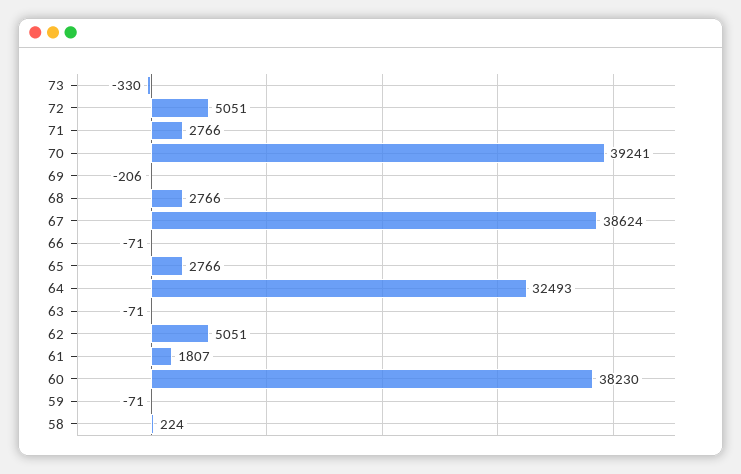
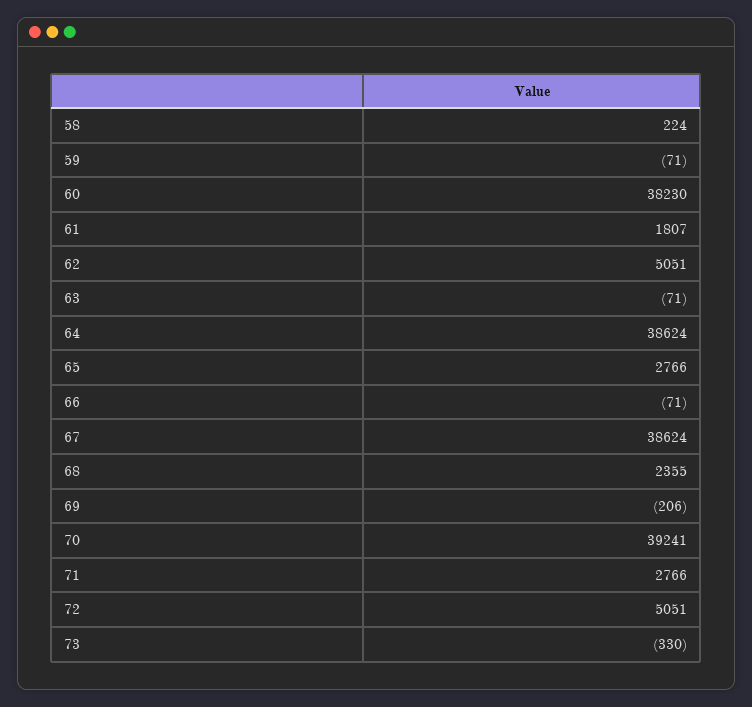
68: 2766 -> 2355
64: 32493 -> 38624

